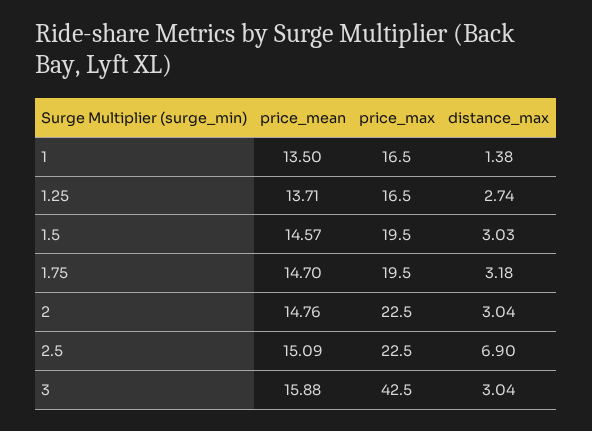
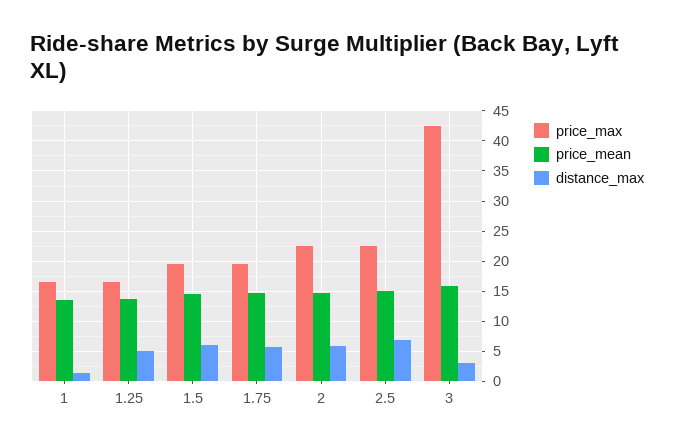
distance_max, 1.25: 2.74 -> 5
distance_max, 1.5: 3.03 -> 6
distance_max, 1.75: 3.18 -> 6
distance_max, 2: 3.04 -> 6

